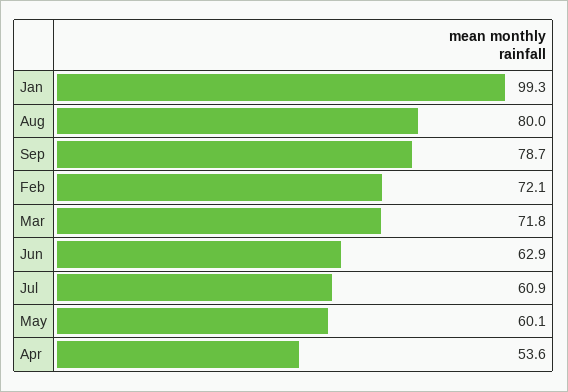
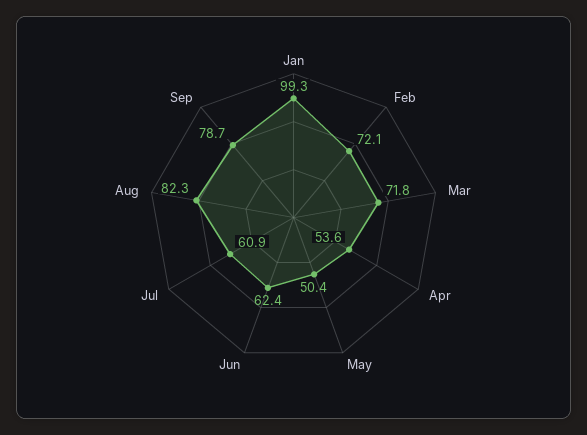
Aug: 80 -> 82.3
Jun: 62.9 -> 62.4
May: 60.1 -> 50.4

